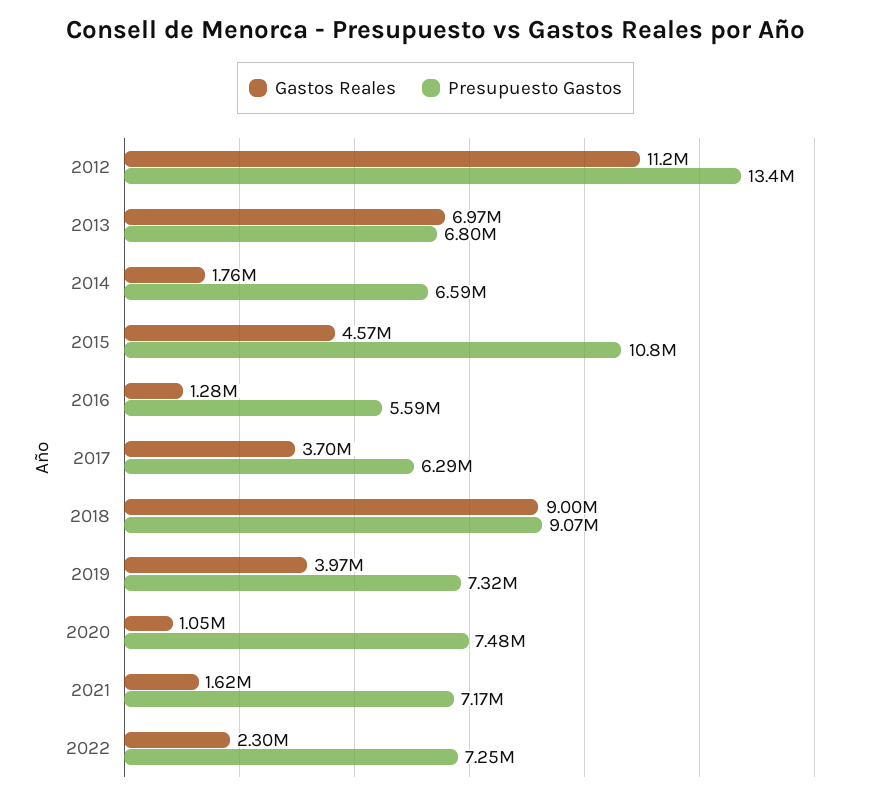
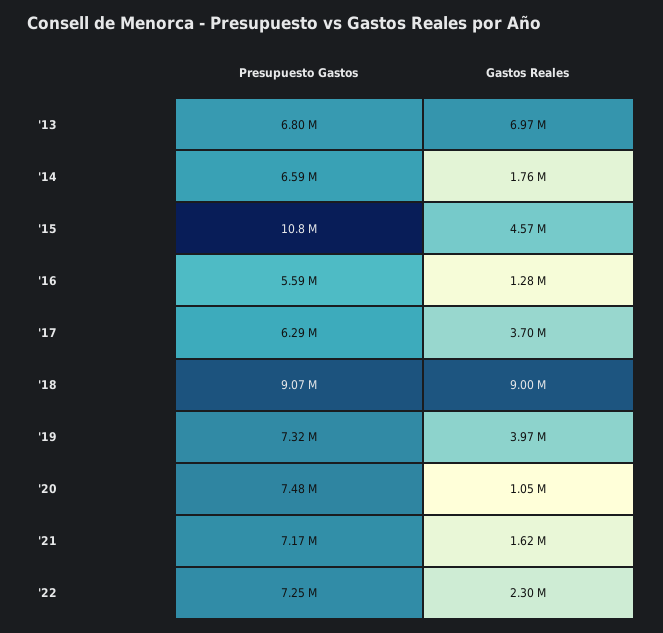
Gastos Reales, 2012: 11200000 -> none
Presupuesto Gastos, 2012: 13400000 -> none

